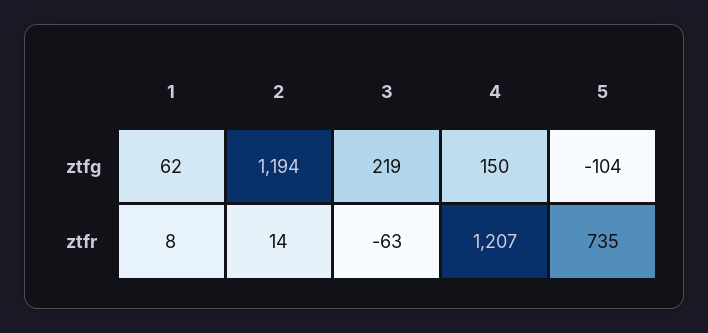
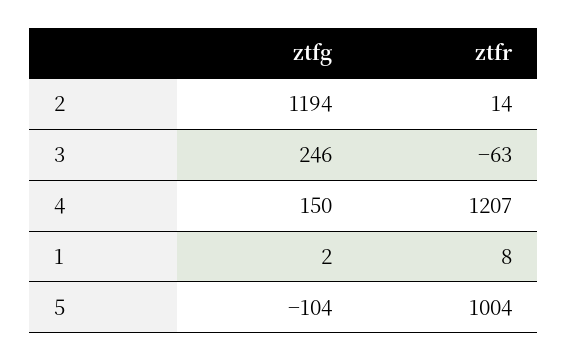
1, ztfg: 62 -> 2
3, ztfg: 219 -> 246
5, ztfr: 735 -> 1004

